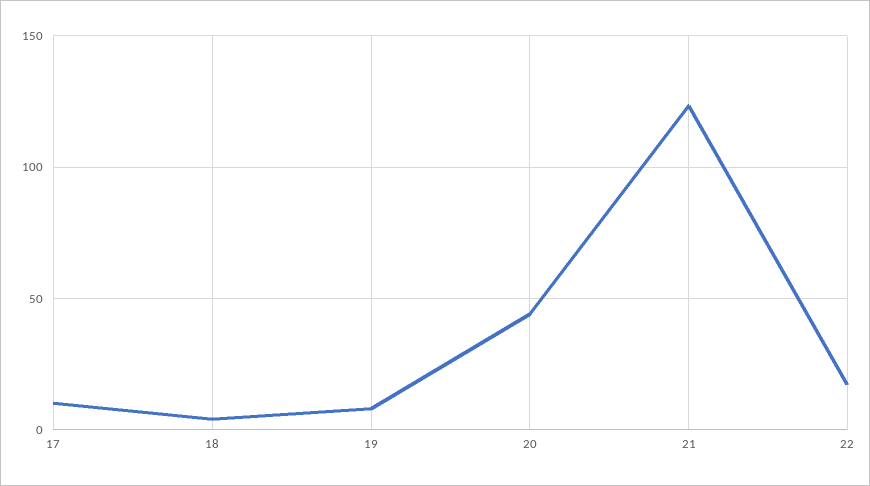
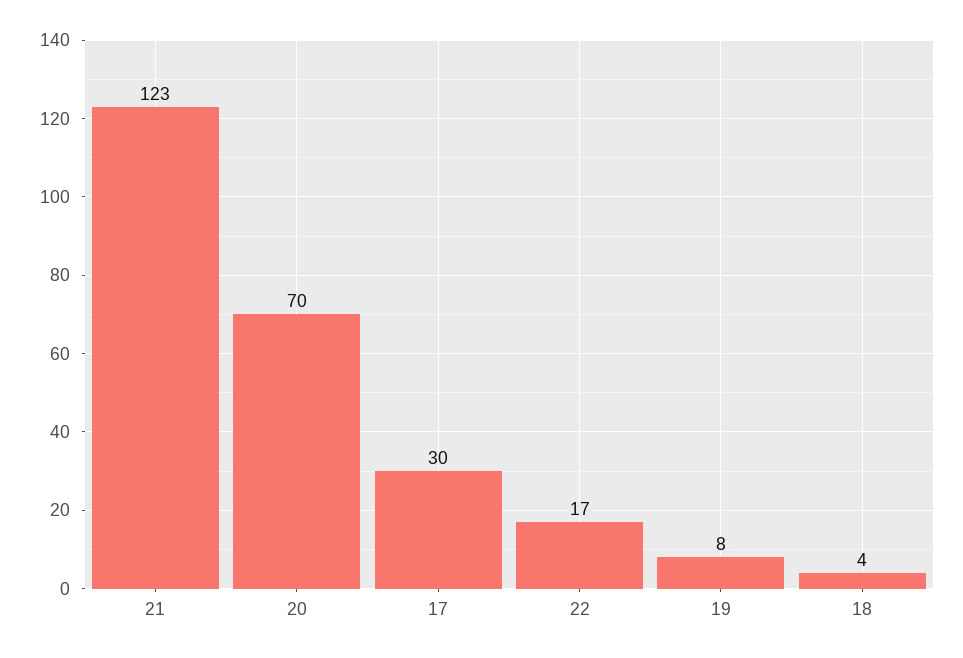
17: 10 -> 30
20: 45 -> 70

